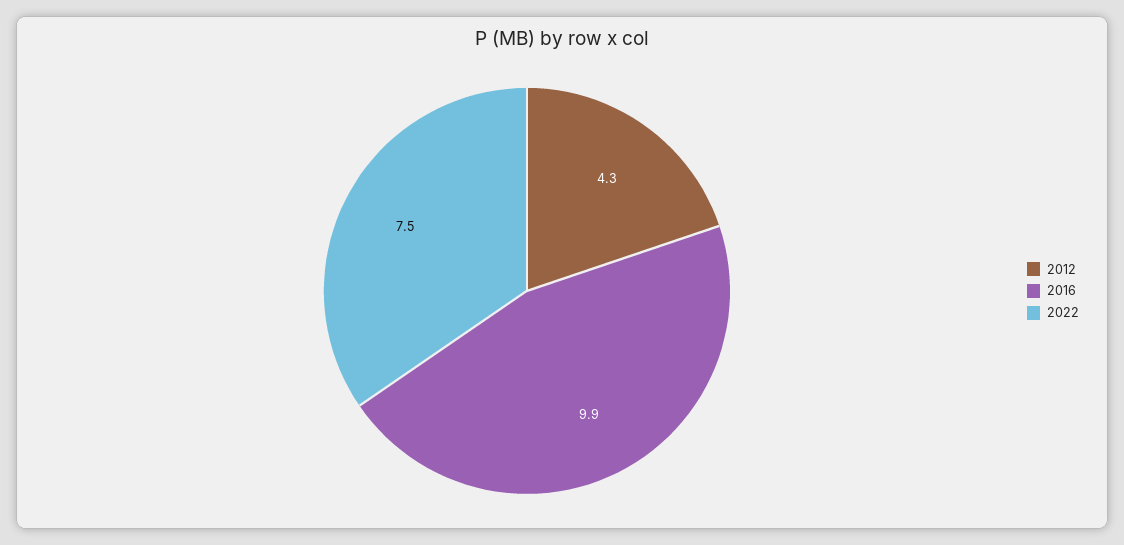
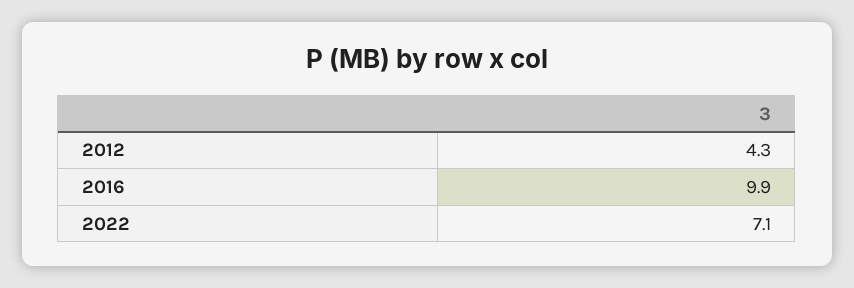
2022: 7.5 -> 7.1

